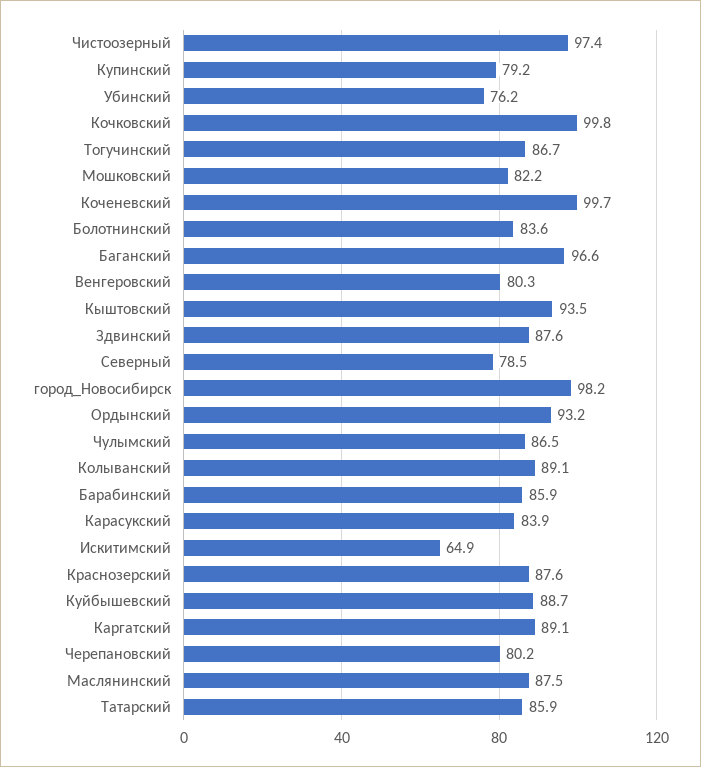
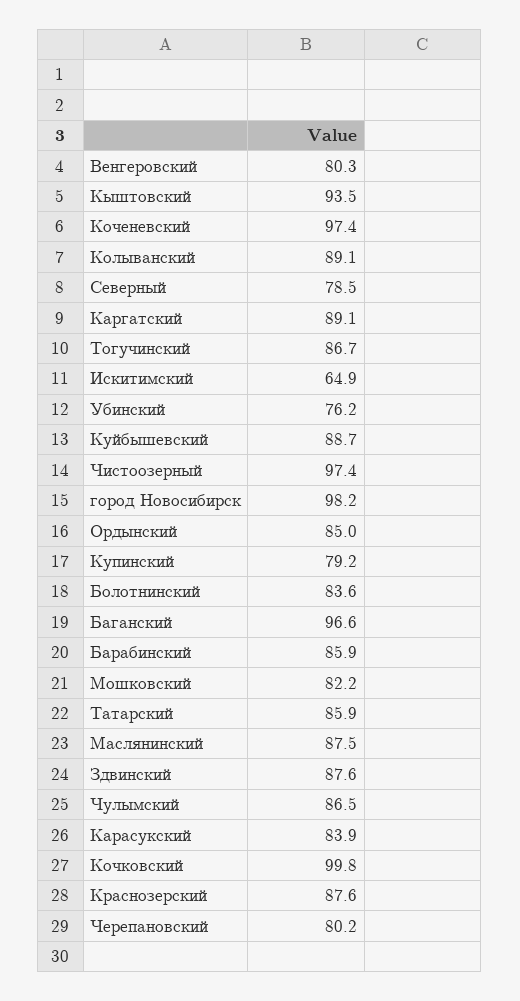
Коченевский: 99.7 -> 97.4
Ордынский: 93.2 -> 85

